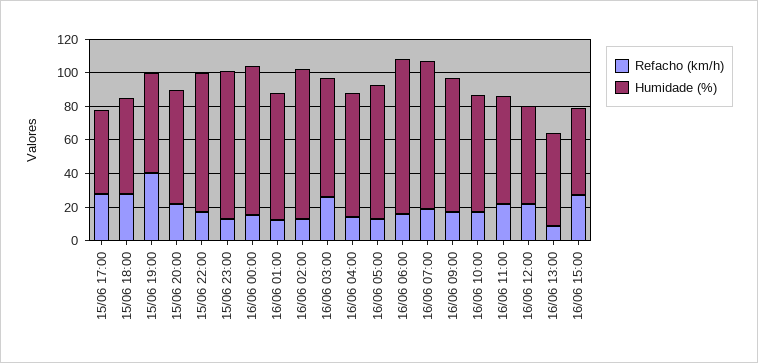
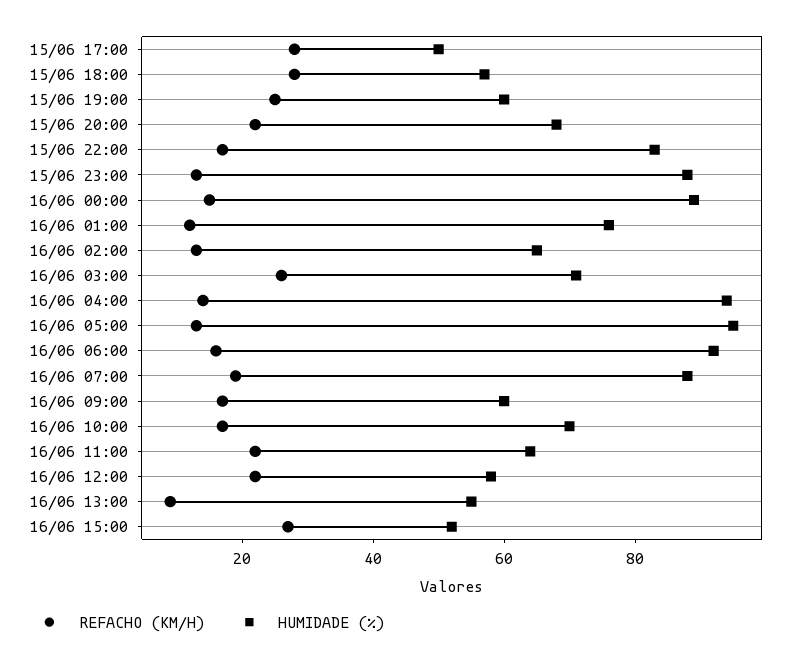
Refacho (km/h), 15/06 19:00: 40 -> 25
Humidade (%), 16/06 02:00: 90 -> 65
Humidade (%), 16/06 04:00: 75 -> 95
Humidade (%), 16/06 05:00: 80 -> 95
Humidade (%), 16/06 09:00: 80 -> 60

